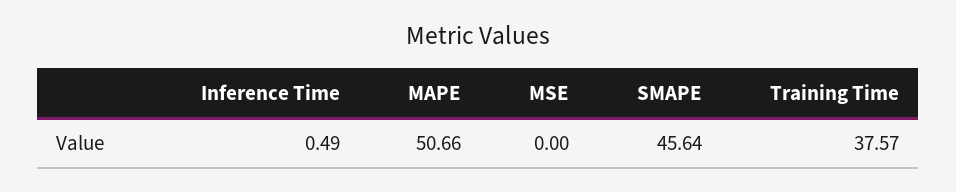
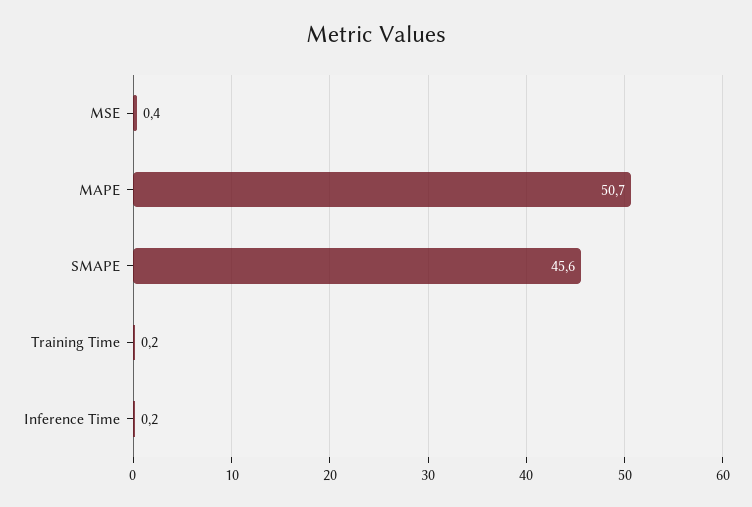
Inference Time: 0.49 -> 0.2
MSE: 0 -> 0.4
Training Time: 37.57 -> 0.2

